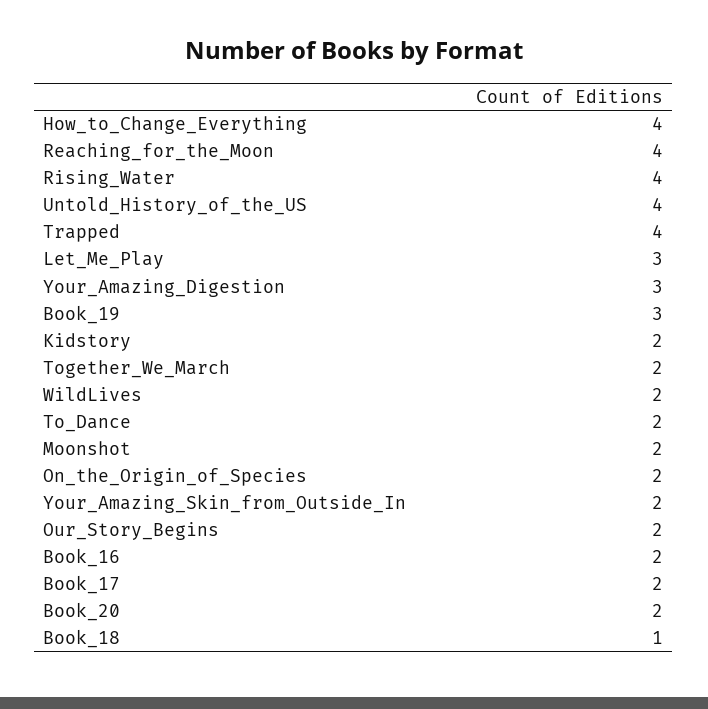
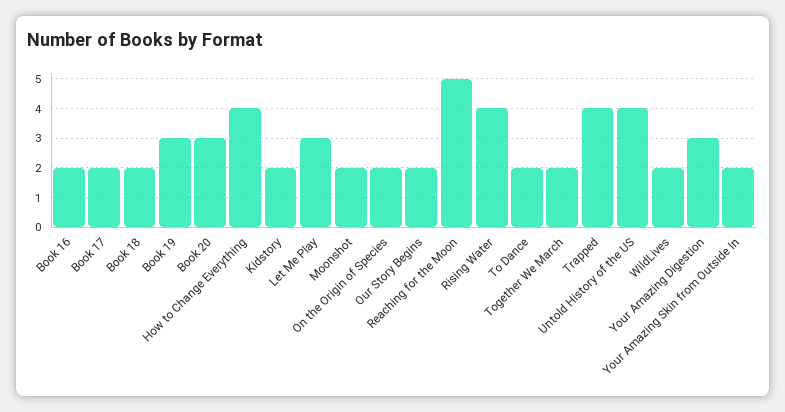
Reaching_for_the_Moon: 4 -> 5
Book_20: 2 -> 3
Book_18: 1 -> 2

